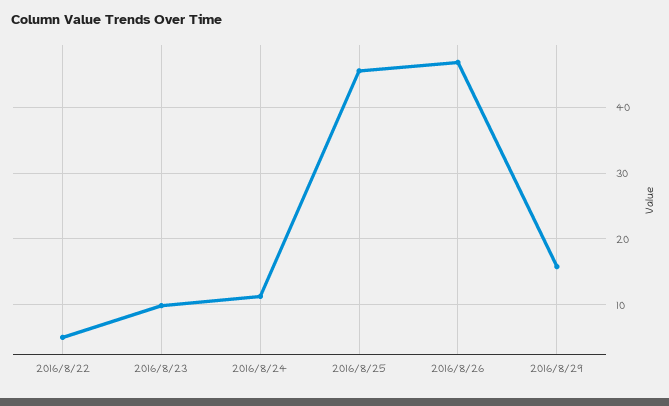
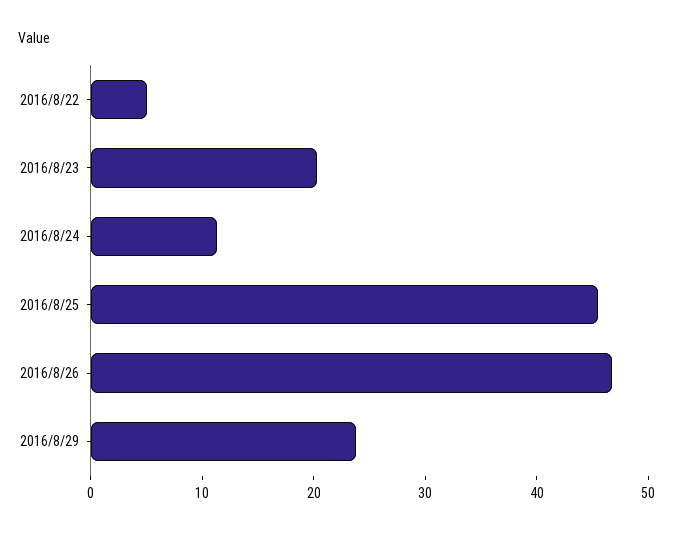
2016/8/23: 10 -> 20
2016/8/29: 16 -> 24

